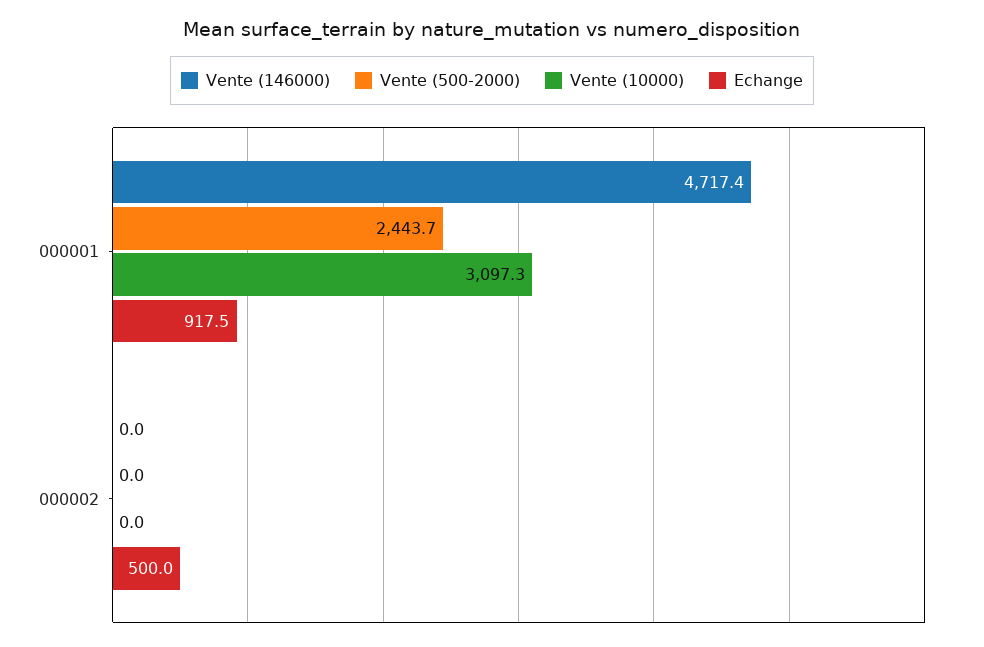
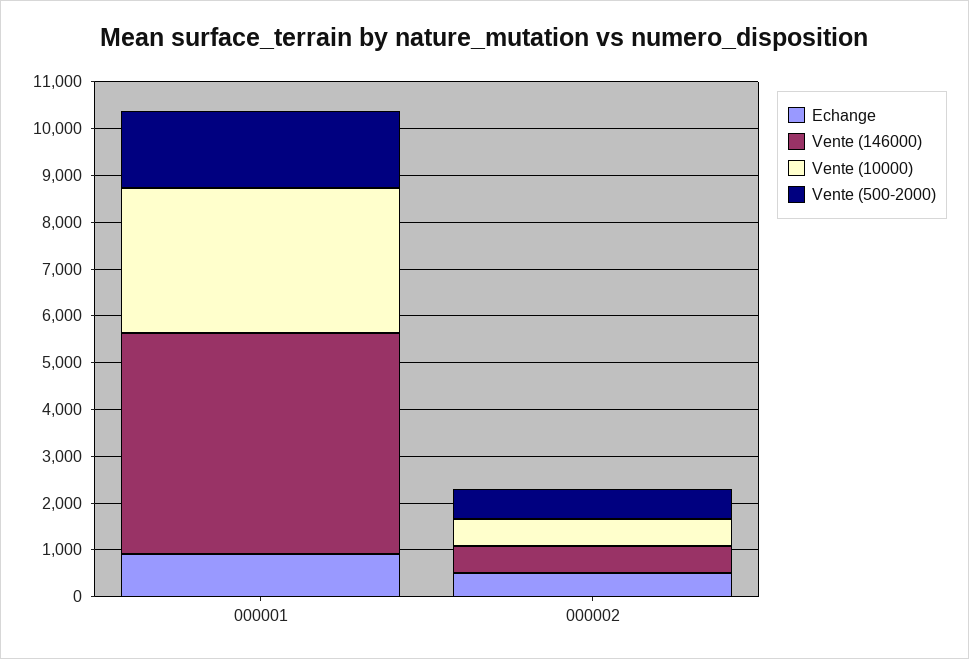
Vente (500-2000), 000001: 2443.7 -> 1600
Vente (146000), 000002: 0 -> 600
Vente (500-2000), 000002: 0 -> 600
Vente (10000), 000002: 0 -> 600

